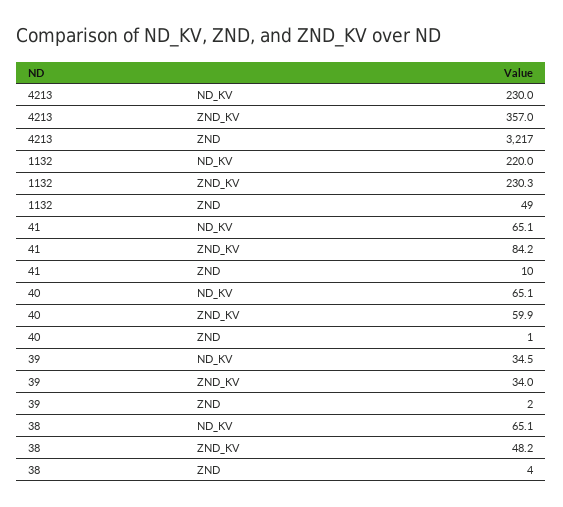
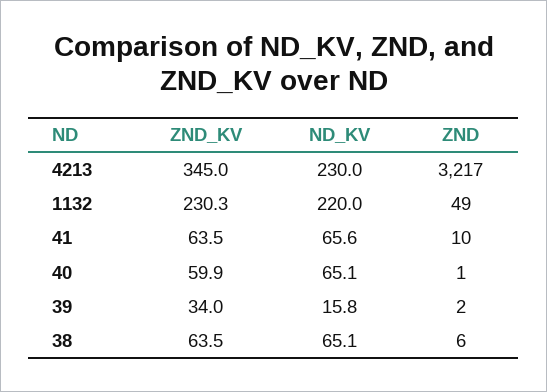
4213, ZND_KV: 357 -> 345
41, ND_KV: 65.1 -> 65.6
41, ZND_KV: 84.2 -> 63.5
39, ND_KV: 34.5 -> 15.8
38, ZND_KV: 48.2 -> 63.5
38, ZND: 4 -> 6

